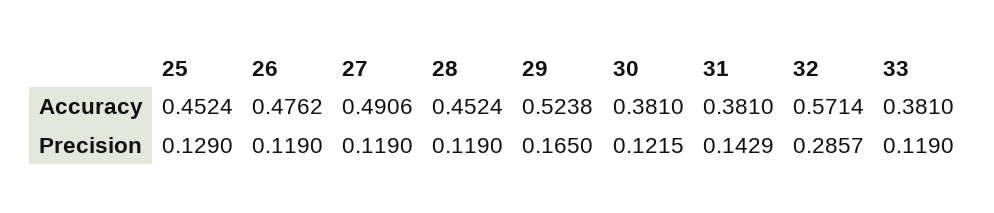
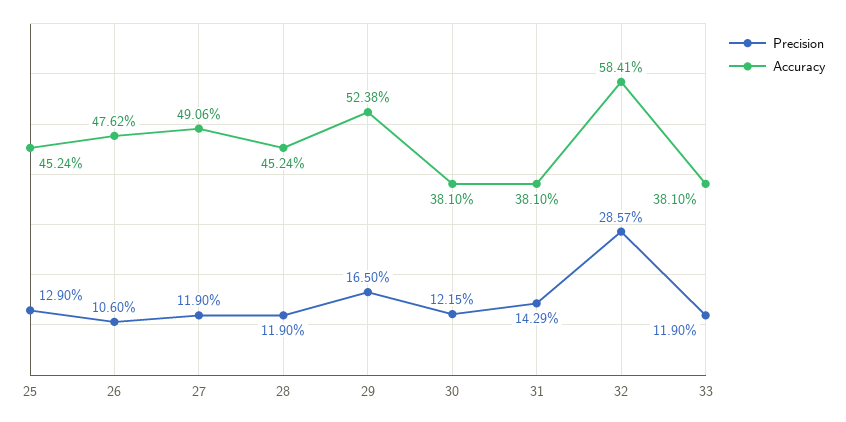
Accuracy, 32: 0.5714 -> 0.5841
Precision, 26: 0.119 -> 0.106

